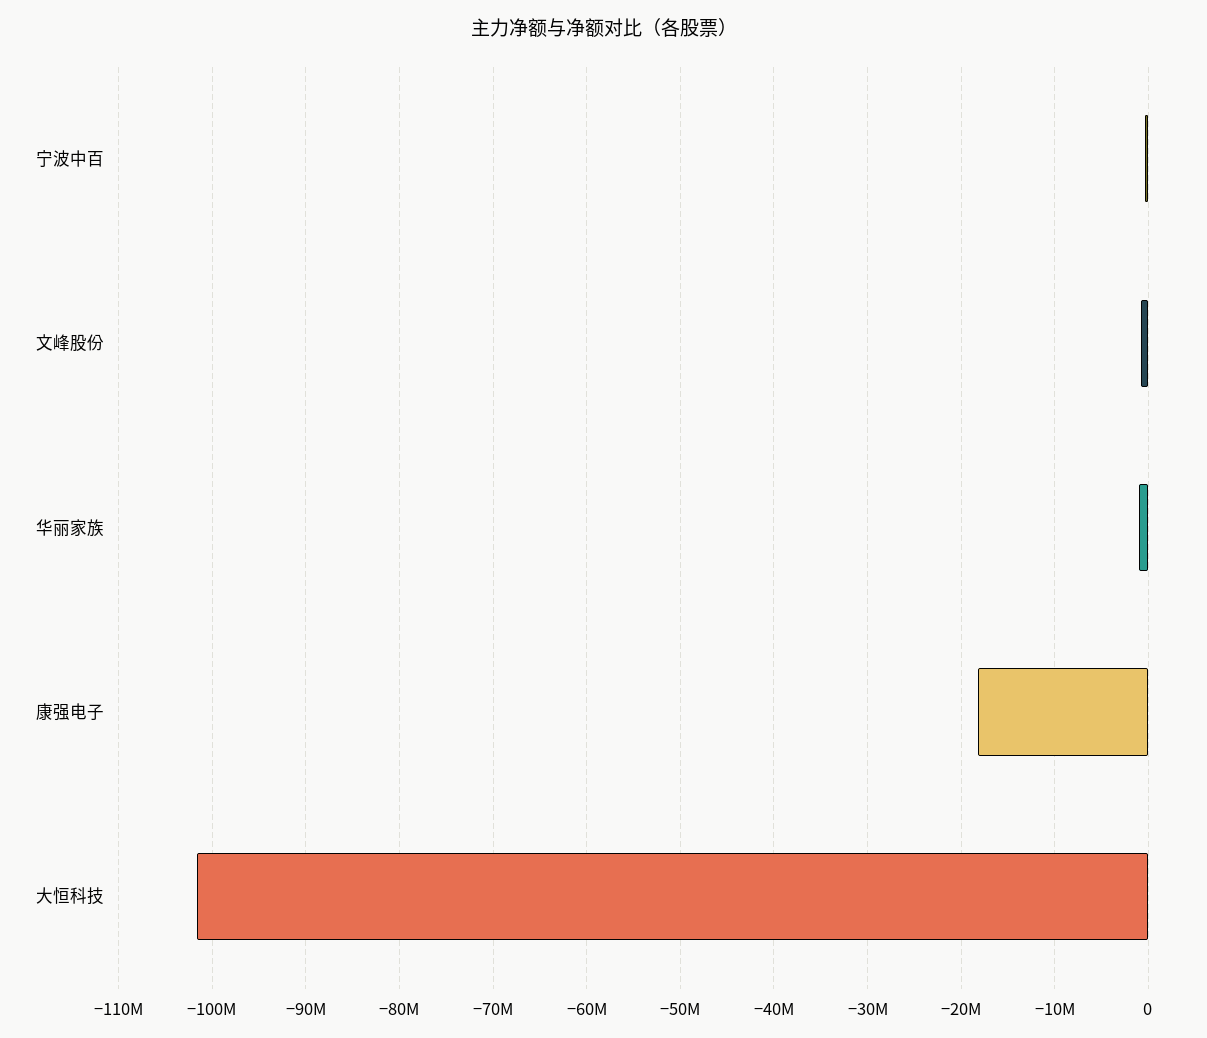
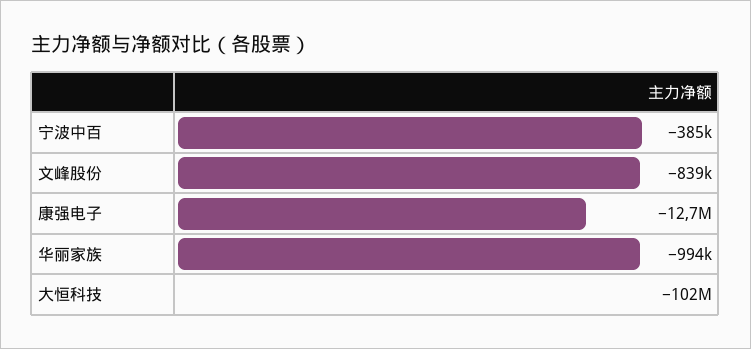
康强电子: -18000000 -> -12700000

